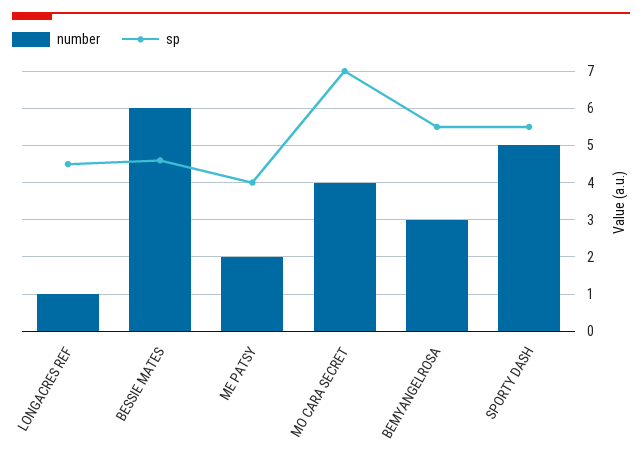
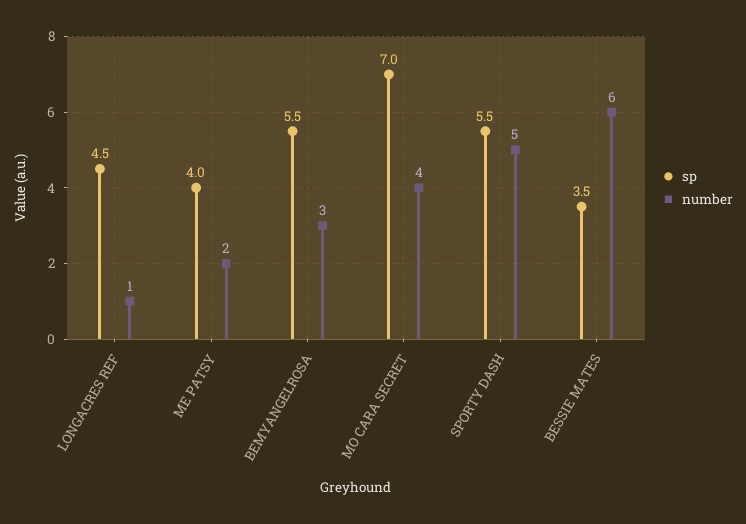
sp, BESSIE MATES: 4.5 -> 3.5

